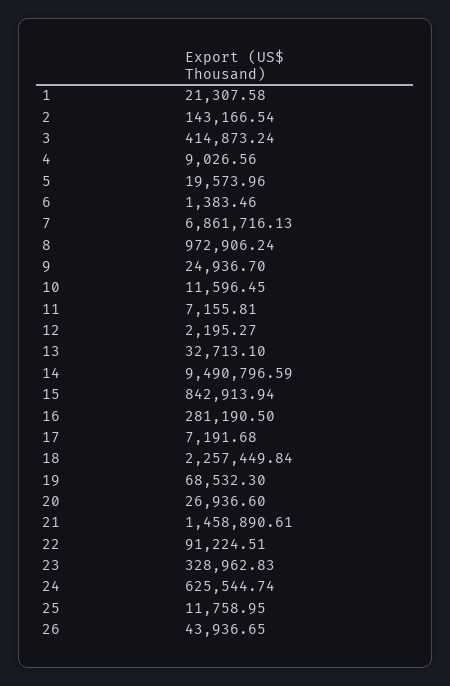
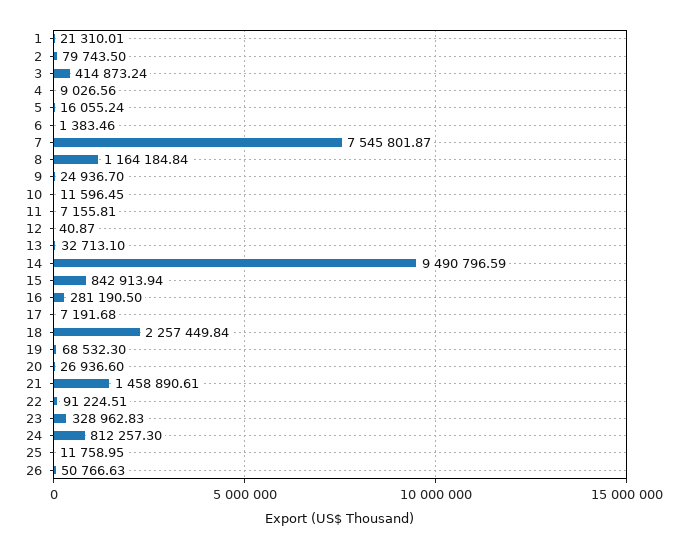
1: 21307.58 -> 21310.01
2: 143166.54 -> 79743.5
5: 19573.96 -> 16055.24
7: 6861716.13 -> 7545801.87
8: 972906.24 -> 1164184.84
12: 2195.27 -> 40.87
24: 625544.74 -> 812257.3
26: 43936.65 -> 50766.63

